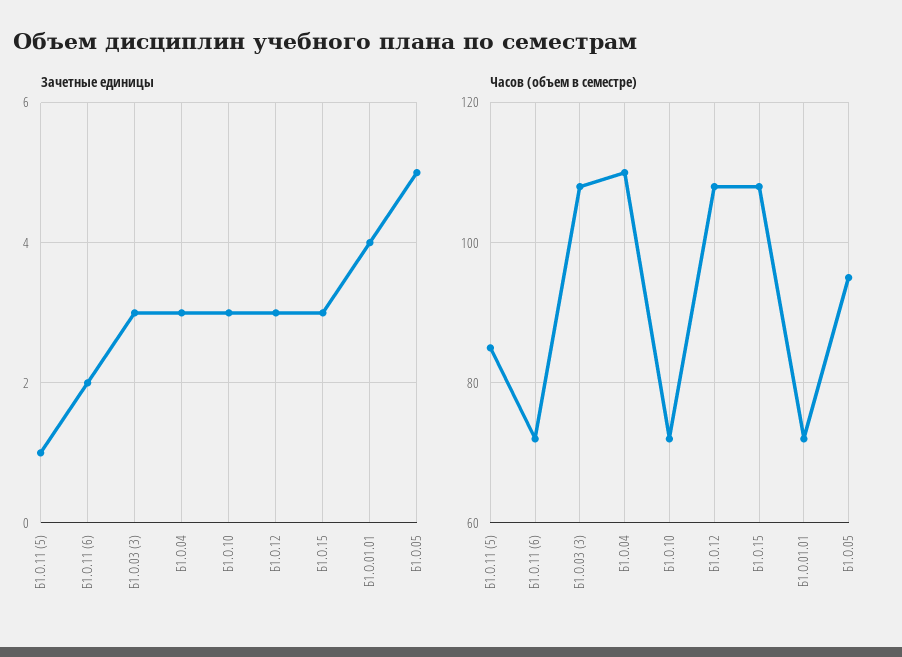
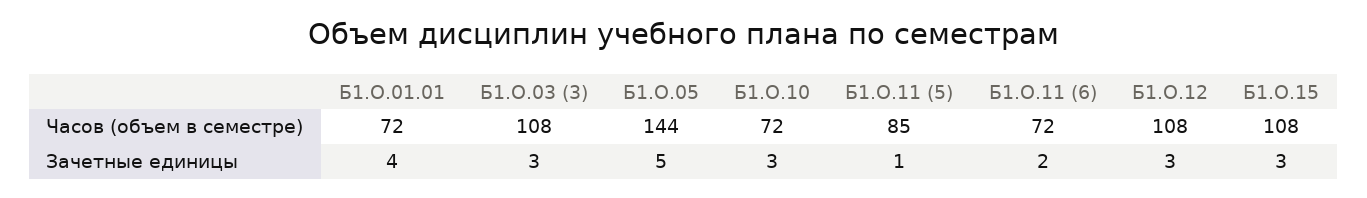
Зачетные единицы, Б1.О.04: 3 -> none
Часов (объем в семестре), Б1.О.04: 110 -> none
Часов (объем в семестре), Б1.О.05: 95 -> 144

